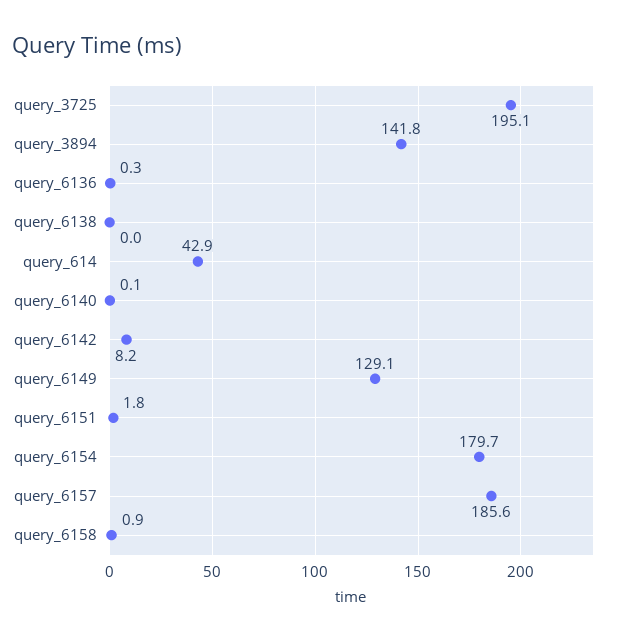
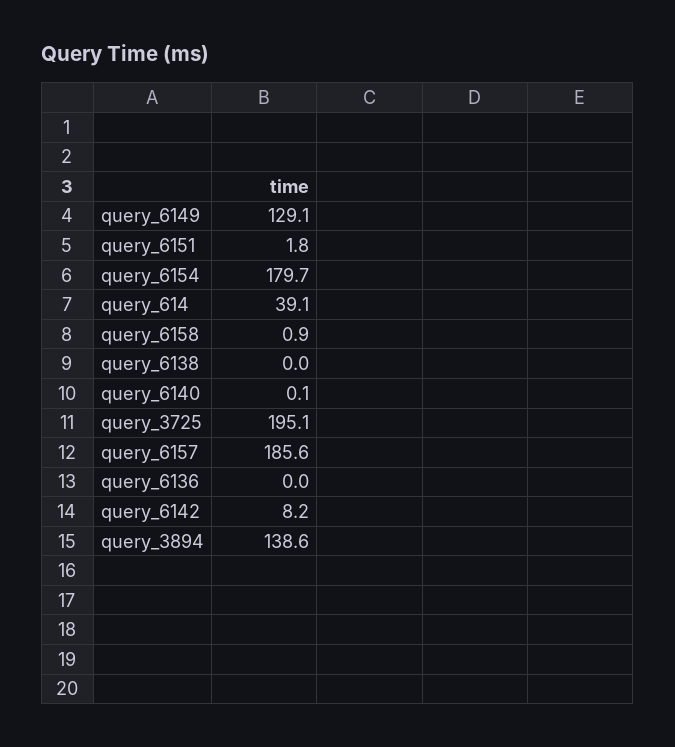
query_3894: 141.8 -> 138.6
query_6136: 0.3 -> 0
query_614: 42.9 -> 39.1

